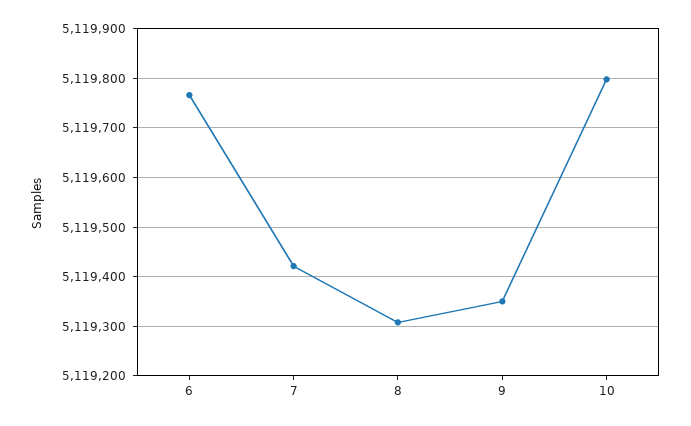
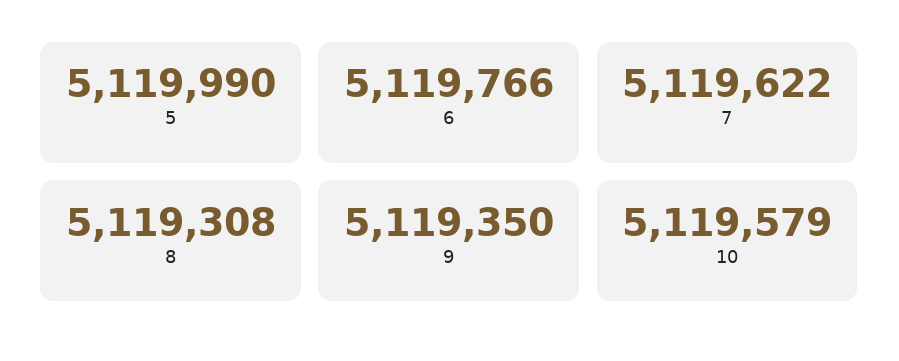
7: 5119420 -> 5119622
10: 5119800 -> 5119579
5: none -> 5119990

